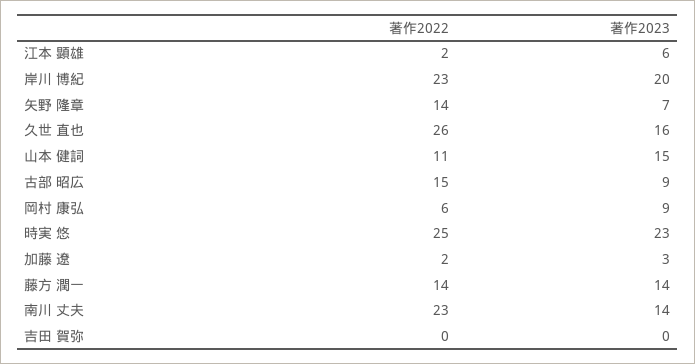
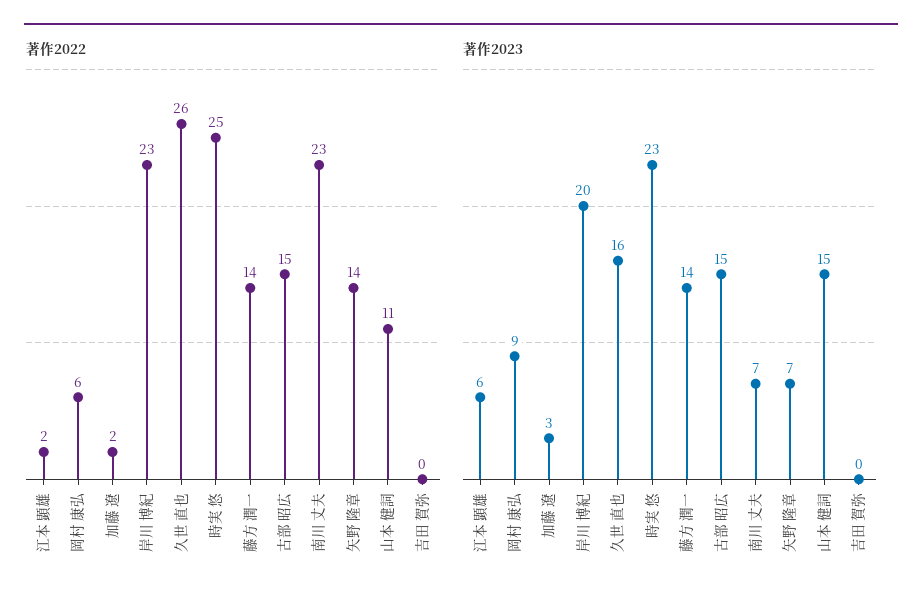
著作2023, 古部 昭広: 9 -> 15
著作2023, 南川 丈夫: 14 -> 7

